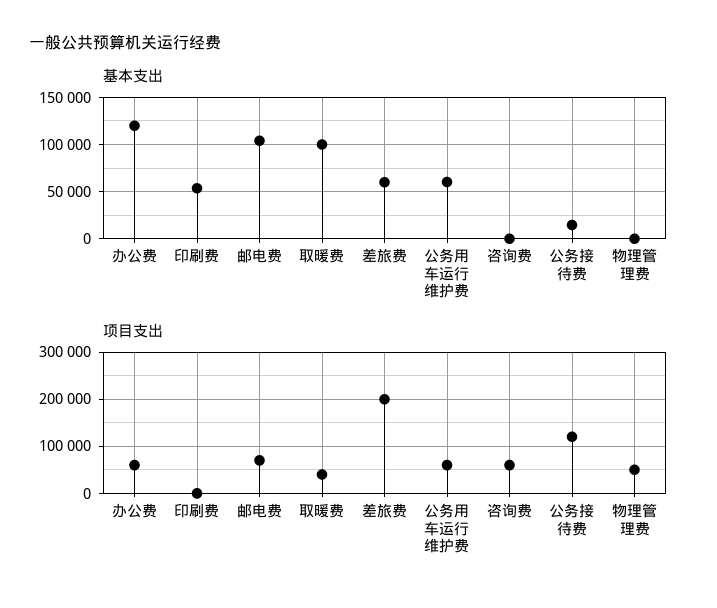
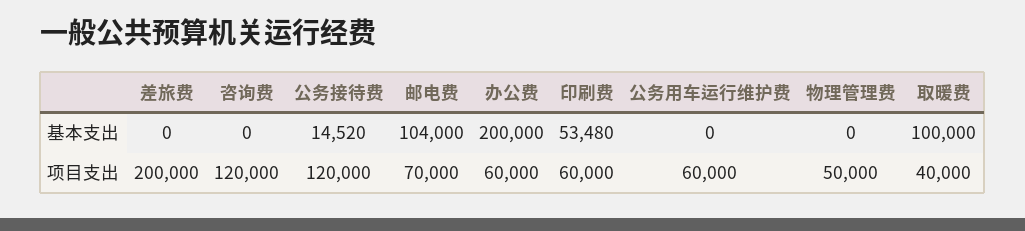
基本支出, 办公费: 120000 -> 200000
基本支出, 差旅费: 60000 -> 0
基本支出, 公务用车运行维护费: 60000 -> 0
项目支出, 印刷费: 0 -> 60000
项目支出, 咨询费: 60000 -> 120000

